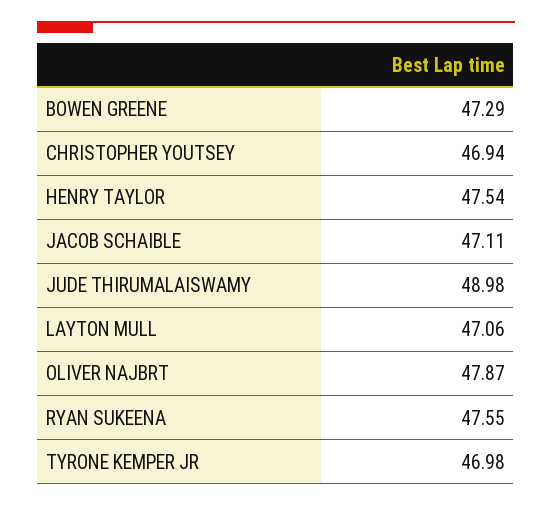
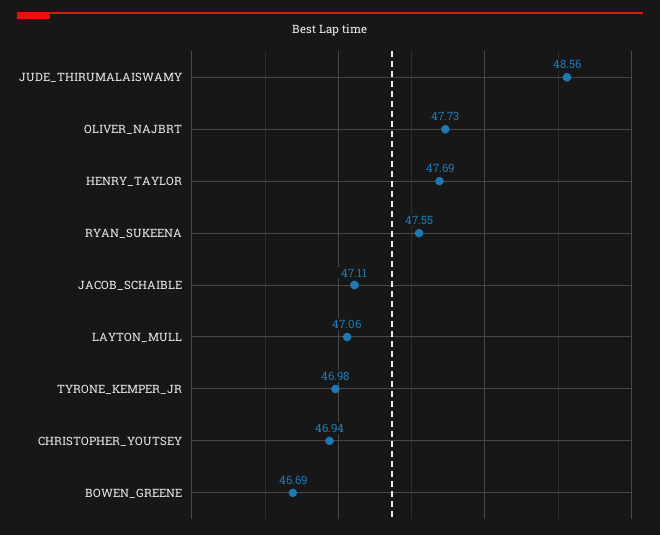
BOWEN GREENE: 47.29 -> 46.69
HENRY TAYLOR: 47.54 -> 47.69
JUDE THIRUMALAISWAMY: 48.98 -> 48.56
OLIVER NAJBRT: 47.87 -> 47.73

